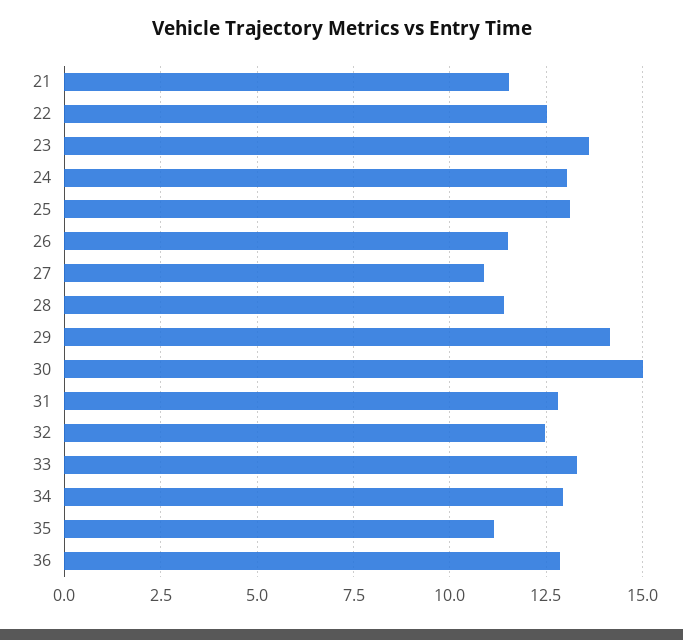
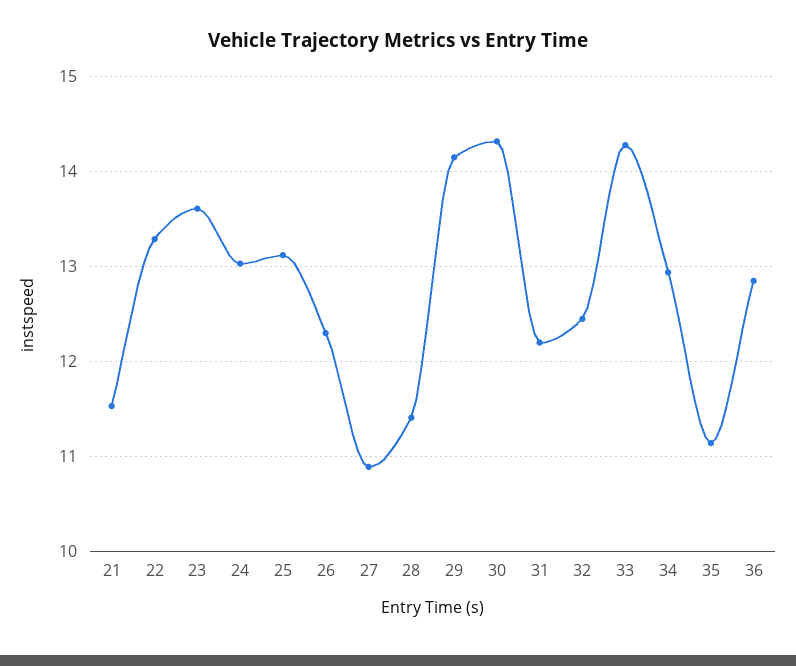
22: 12.5 -> 13.3
26: 11.5 -> 12.3
30: 15 -> 14.3
31: 12.75 -> 12.2
33: 13.25 -> 14.3

